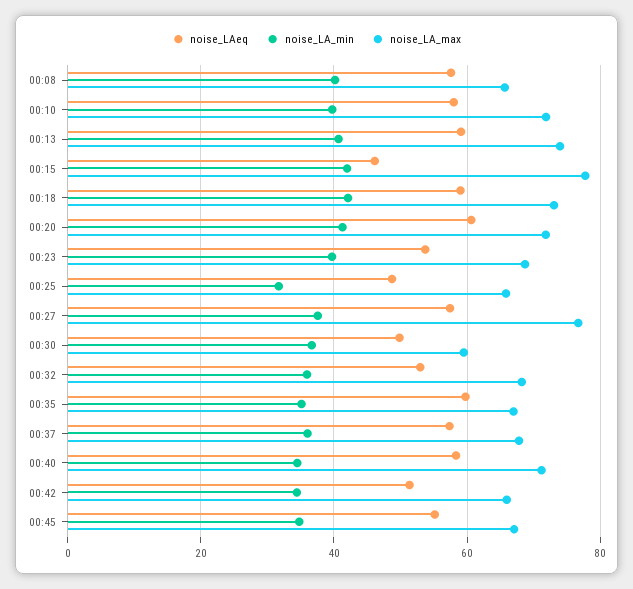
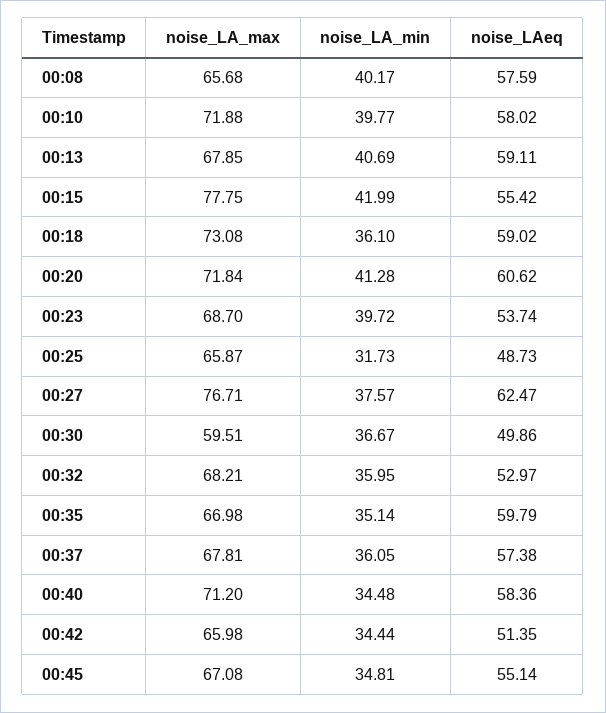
noise_LA_max, 00:13: 74 -> 67.85
noise_LAeq, 00:15: 46 -> 55.42
noise_LA_min, 00:18: 42 -> 36.1
noise_LAeq, 00:27: 58 -> 62.47

